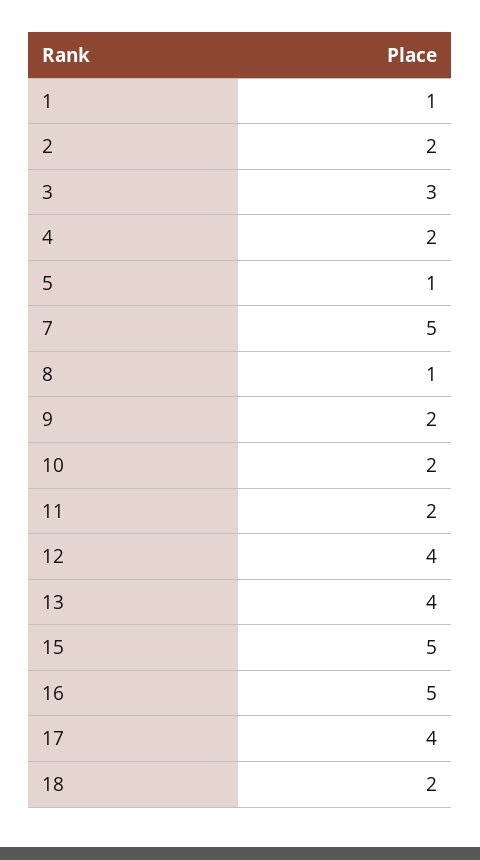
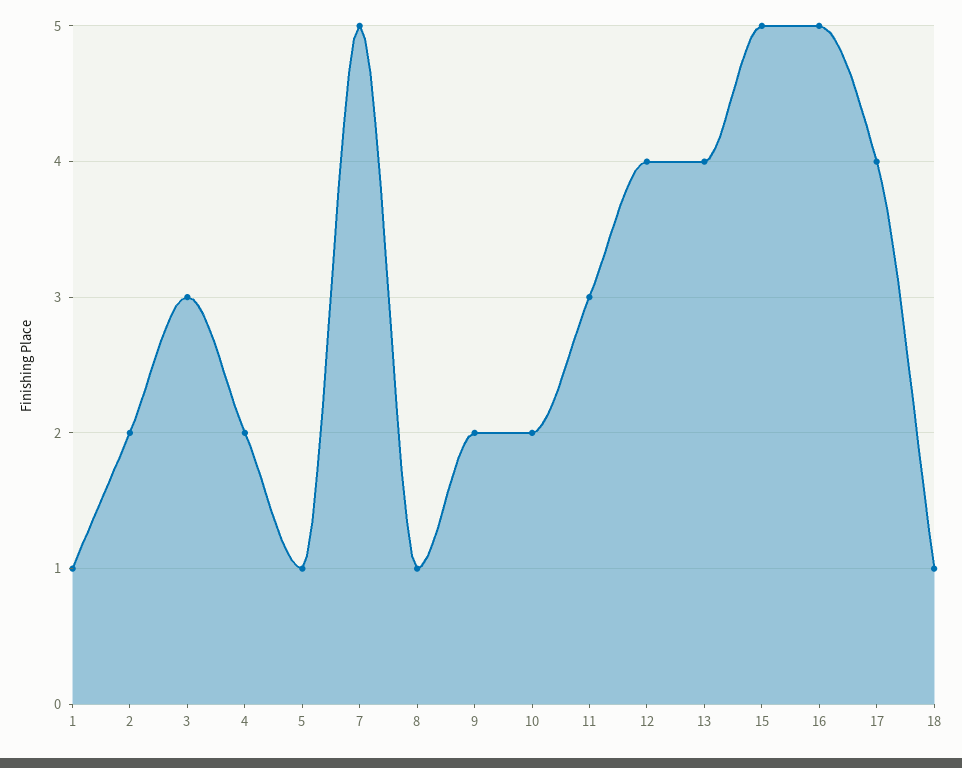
11: 2 -> 3
18: 2 -> 1

